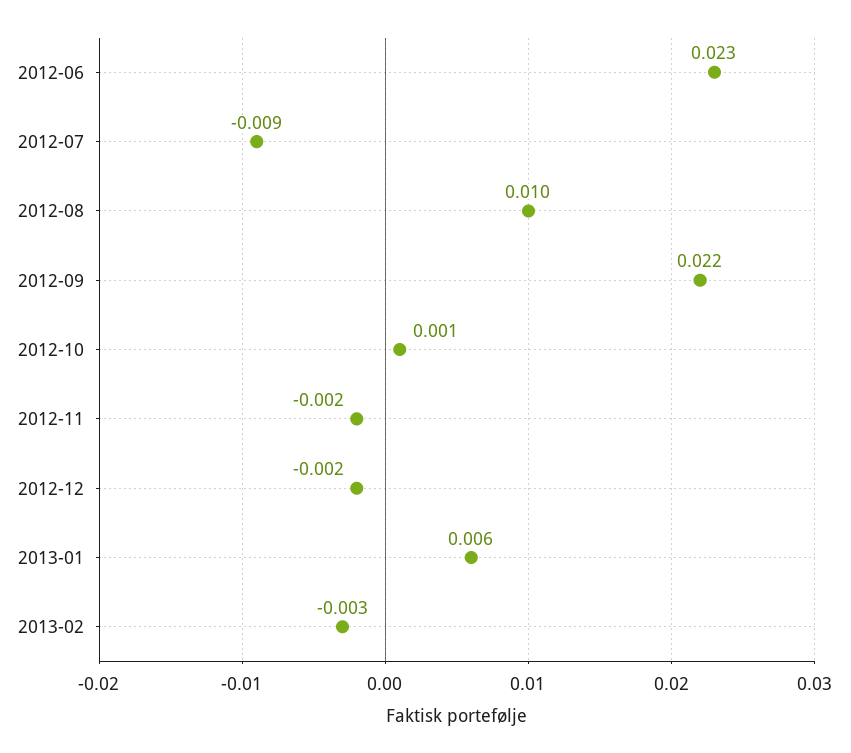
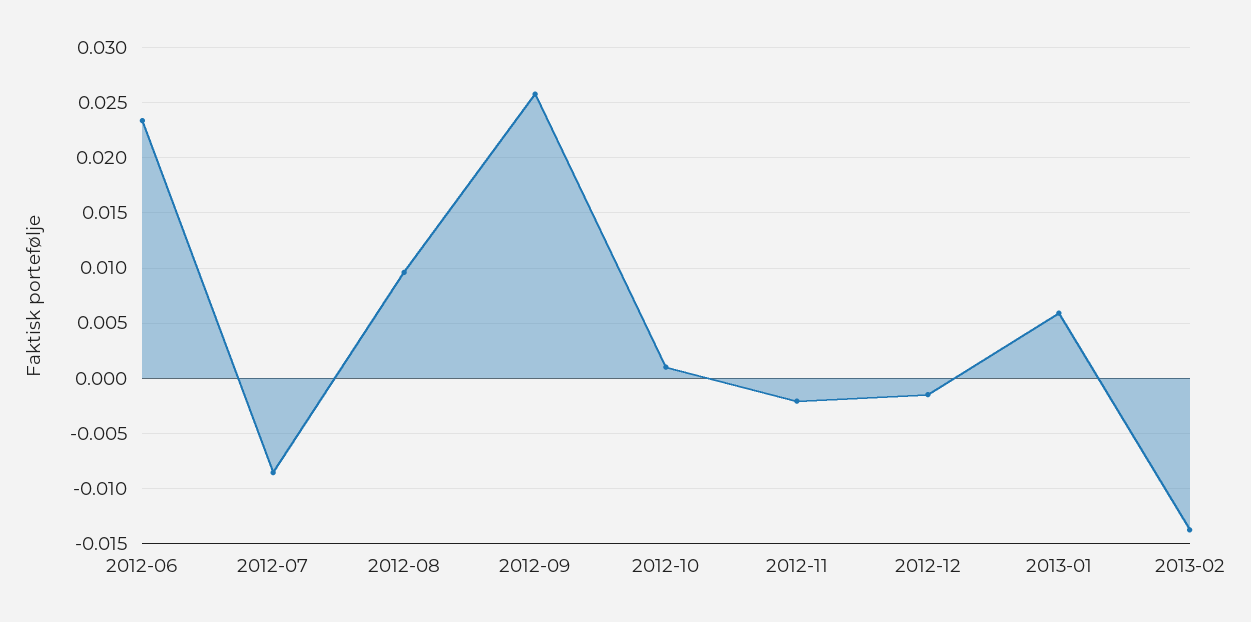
2012-09: 0.022 -> 0.026
2013-02: -0.003 -> -0.014

